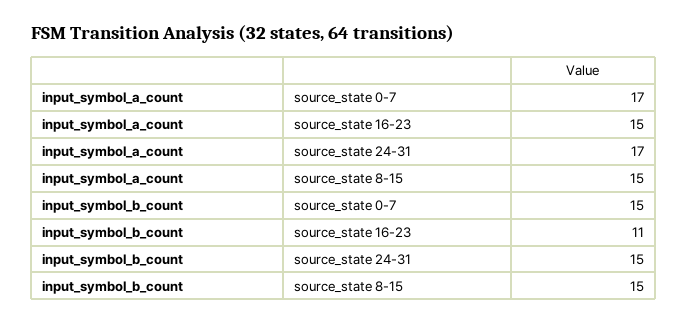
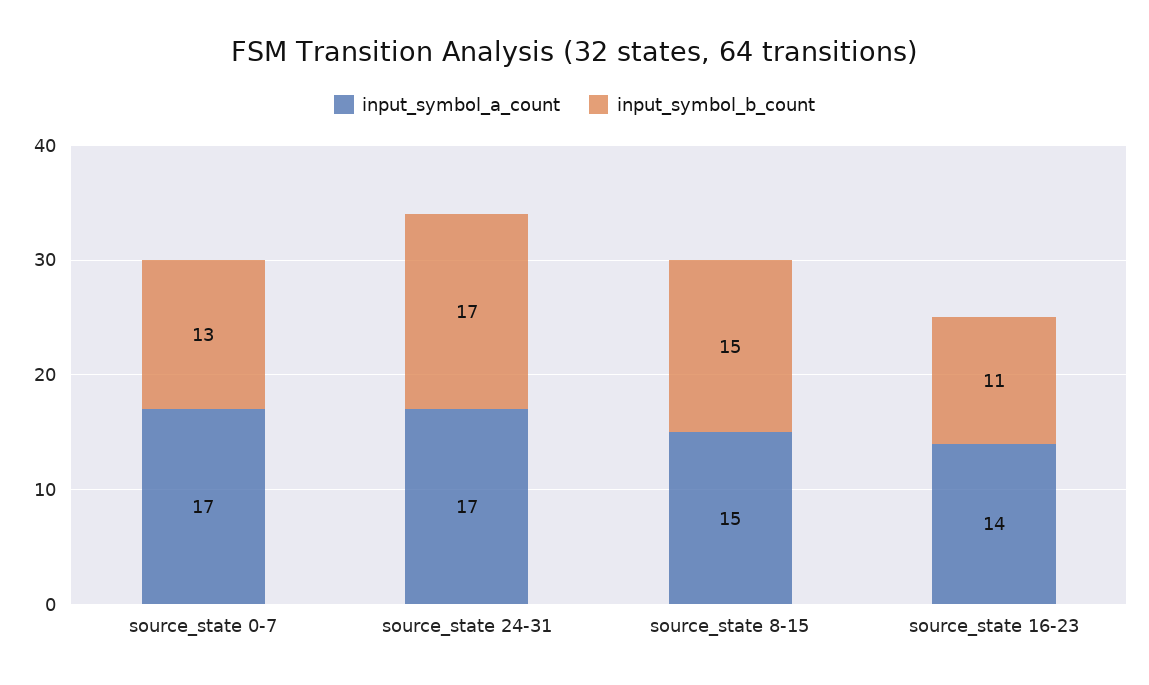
input_symbol_a_count, source_state 16-23: 15 -> 14
input_symbol_b_count, source_state 0-7: 15 -> 13
input_symbol_b_count, source_state 24-31: 15 -> 17

